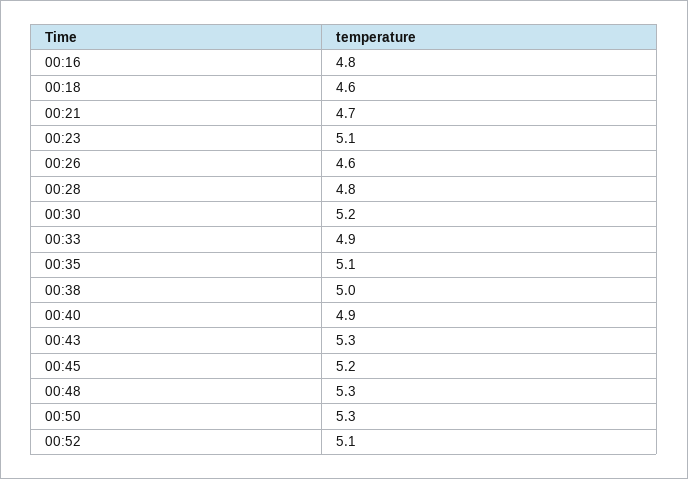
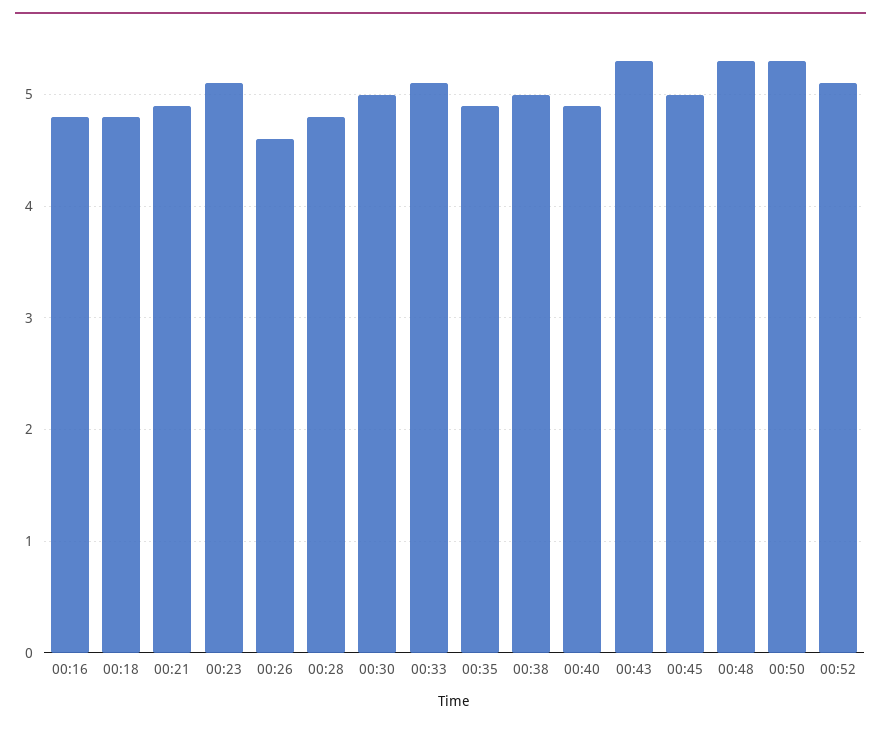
00:18: 4.6 -> 4.8
00:21: 4.7 -> 4.9
00:30: 5.2 -> 5
00:33: 4.9 -> 5.1
00:35: 5.1 -> 4.9
00:45: 5.2 -> 5

